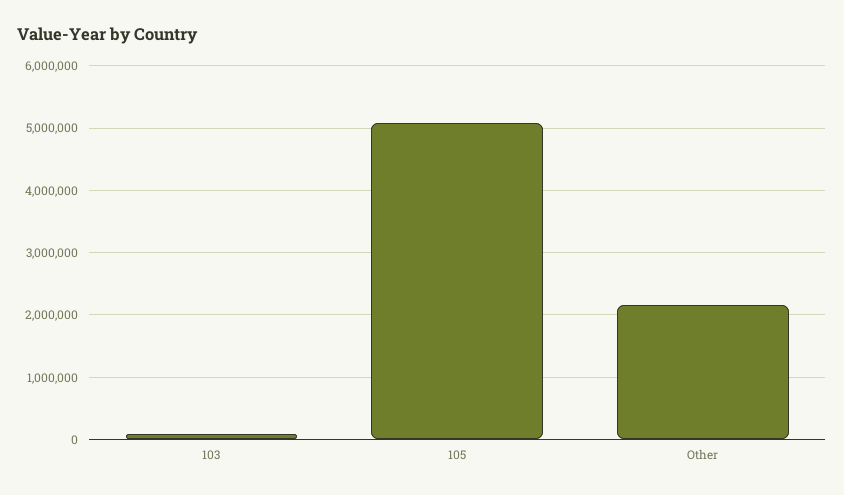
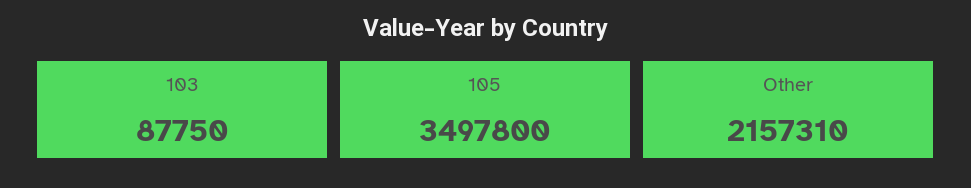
105: 5100000 -> 3497800

